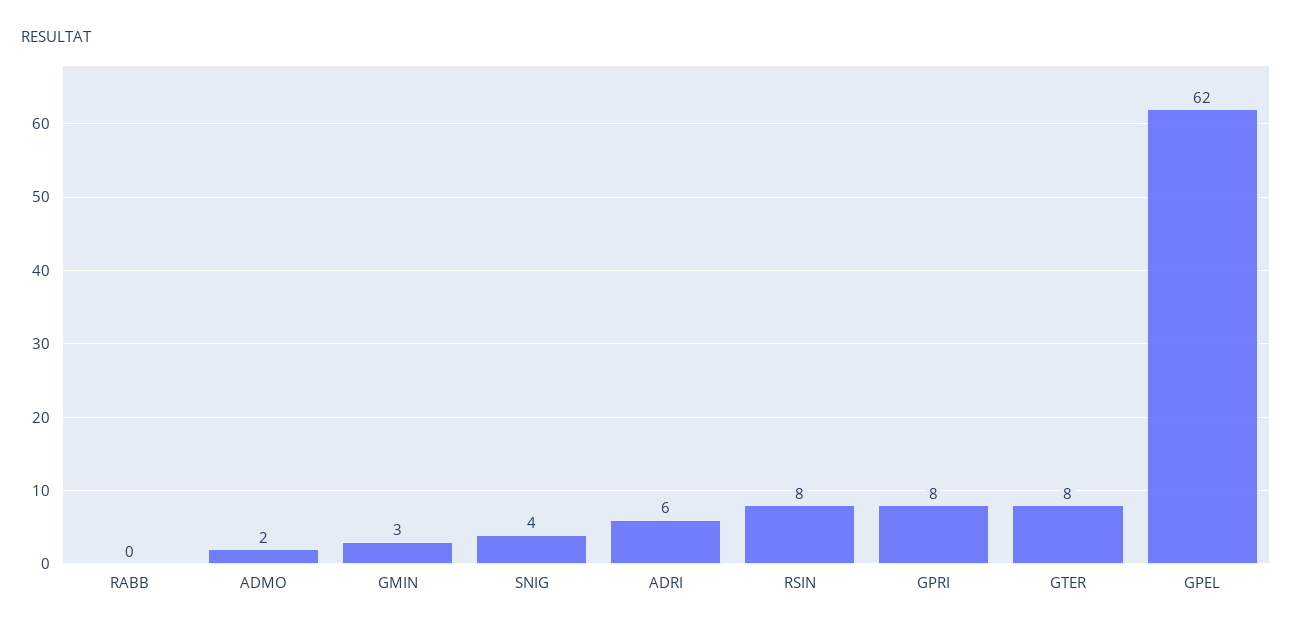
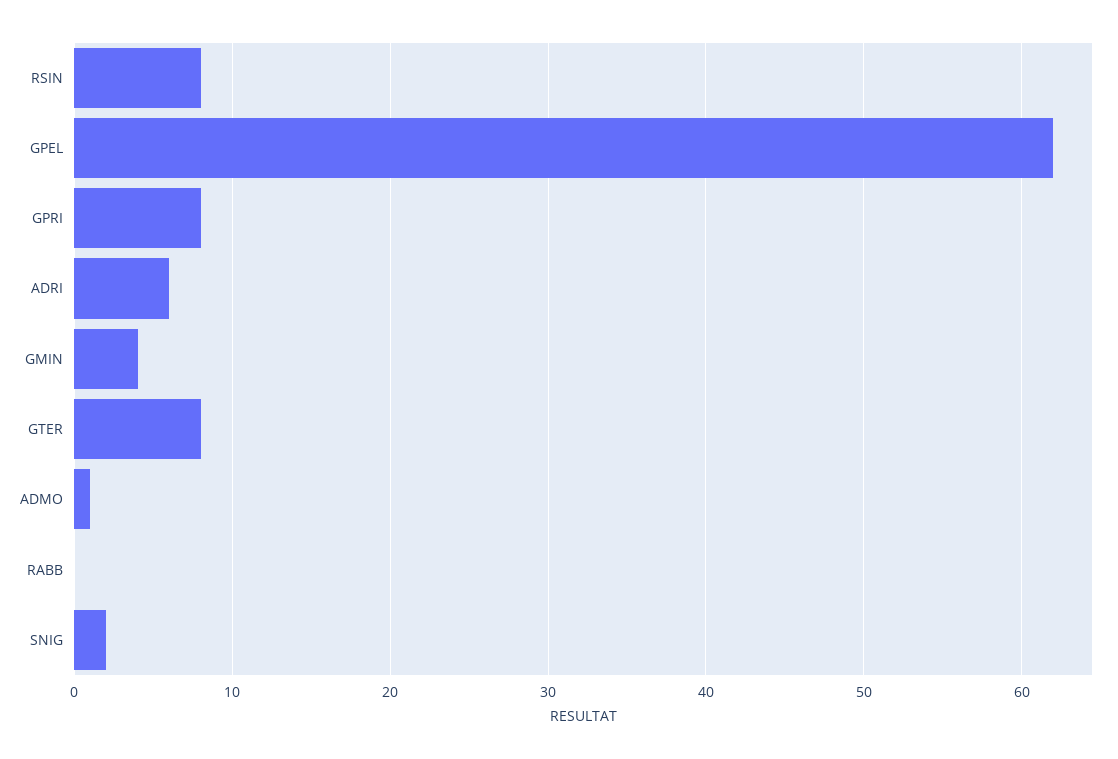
ADMO: 2 -> 1
GMIN: 3 -> 4
SNIG: 4 -> 2

